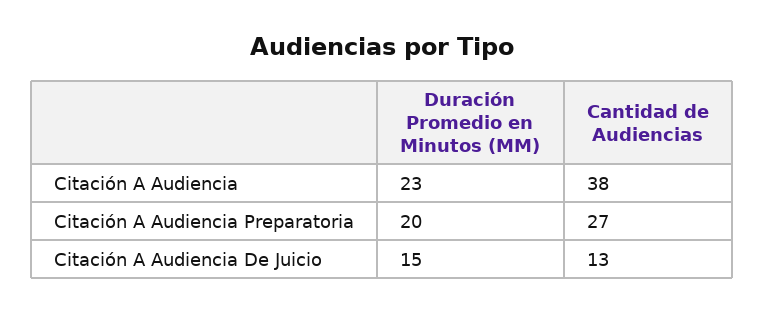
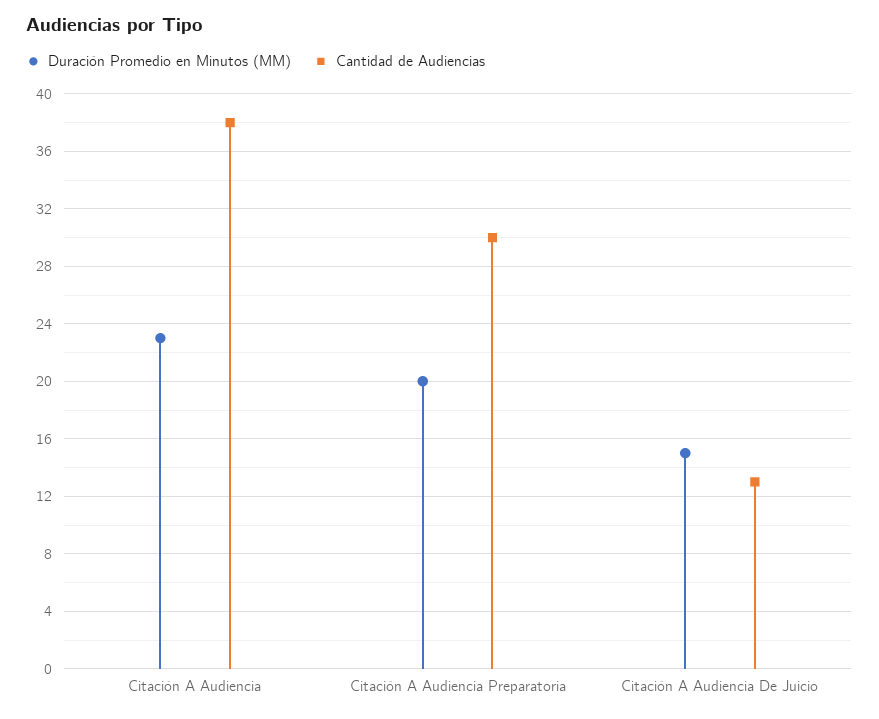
Cantidad de Audiencias, Citación A Audiencia Preparatoria: 27 -> 30

